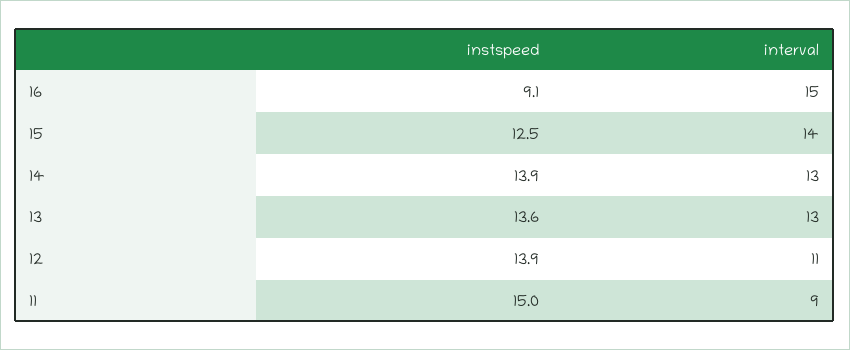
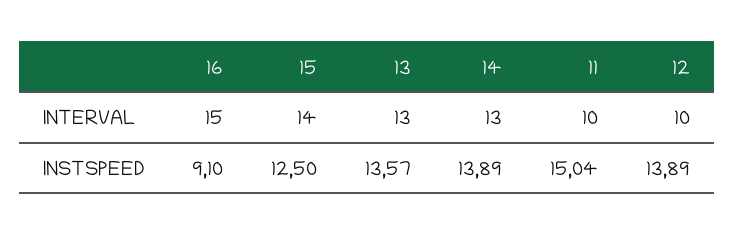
interval, 12: 11 -> 10
interval, 11: 9 -> 10

